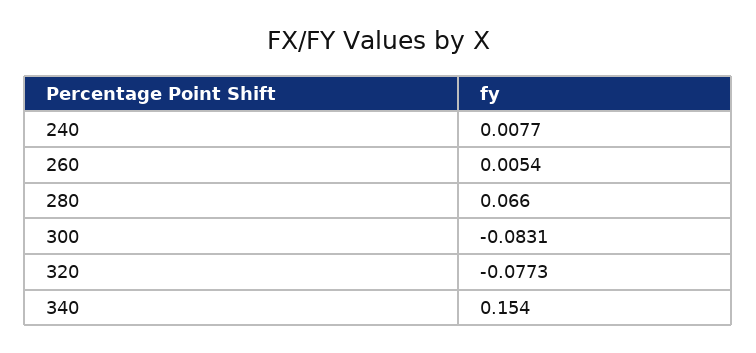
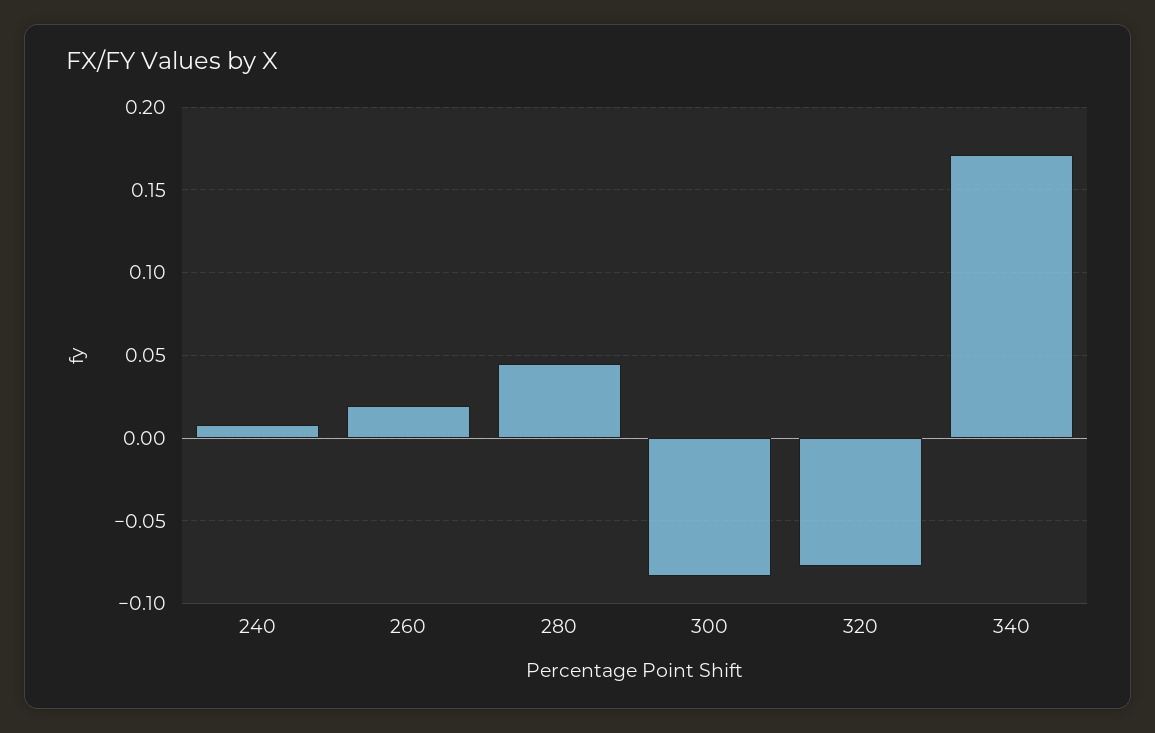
260: 0.0054 -> 0.02
280: 0.066 -> 0.045
340: 0.154 -> 0.17

